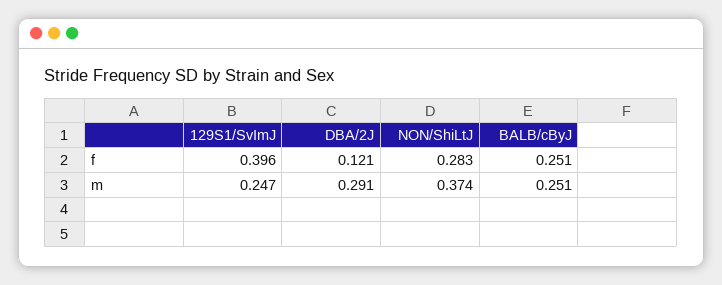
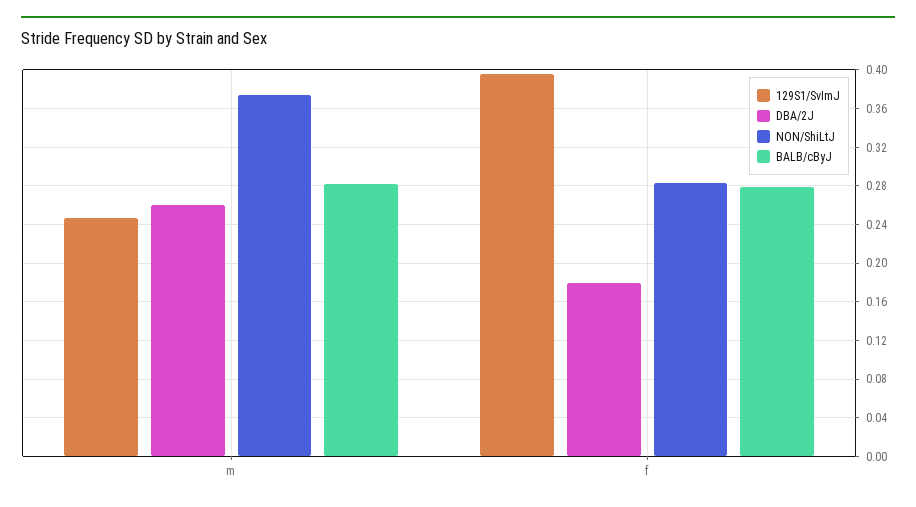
DBA/2J, f: 0.121 -> 0.18
BALB/cByJ, f: 0.251 -> 0.28
DBA/2J, m: 0.291 -> 0.26
BALB/cByJ, m: 0.251 -> 0.28

